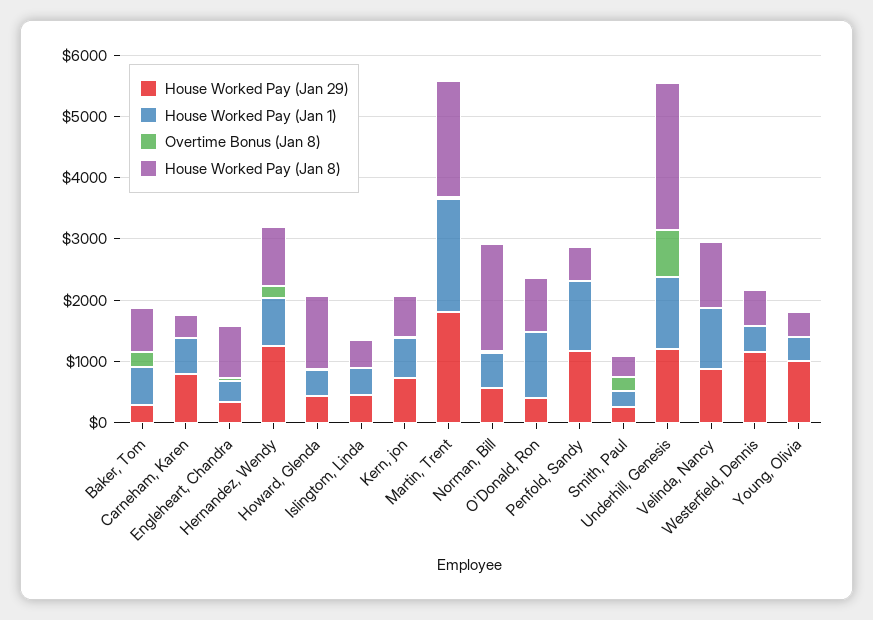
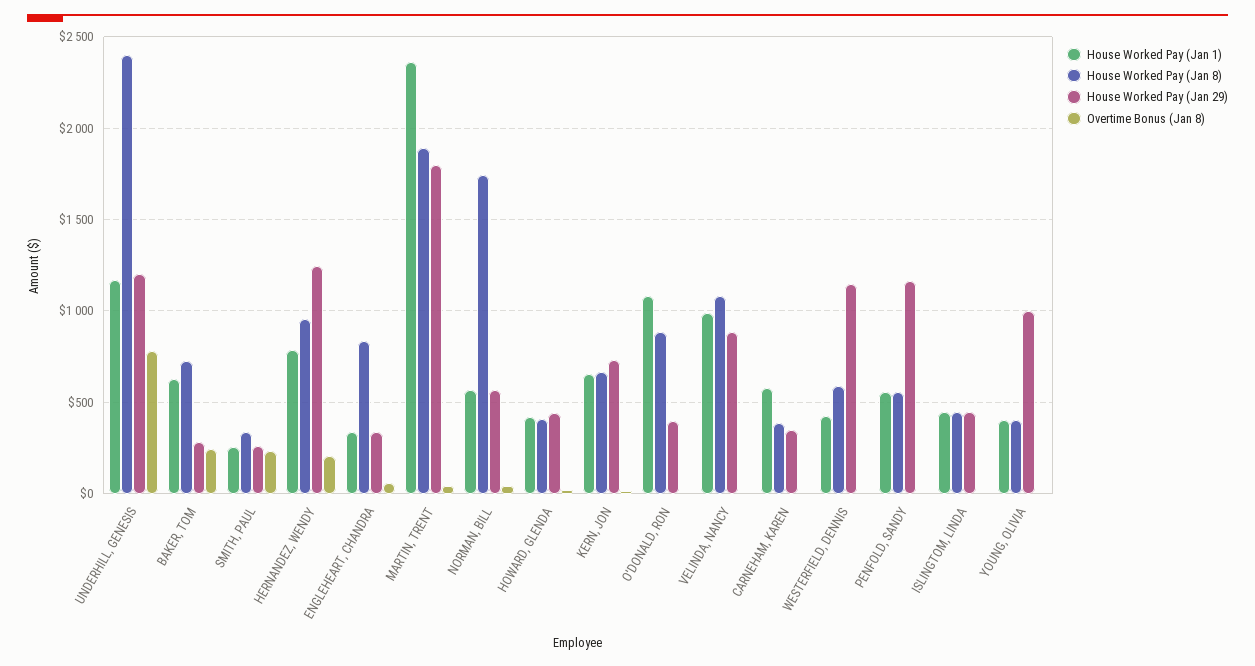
House Worked Pay (Jan 29), Carneham, Karen: 800 -> 350
House Worked Pay (Jan 8), Howard, Glenda: 1200 -> 400
House Worked Pay (Jan 1), Martin, Trent: 1800 -> 2350
House Worked Pay (Jan 1), Penfold, Sandy: 1200 -> 550

